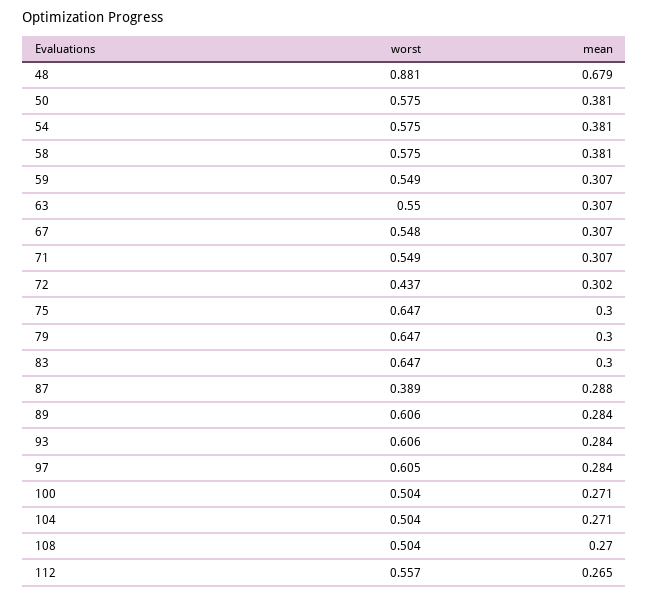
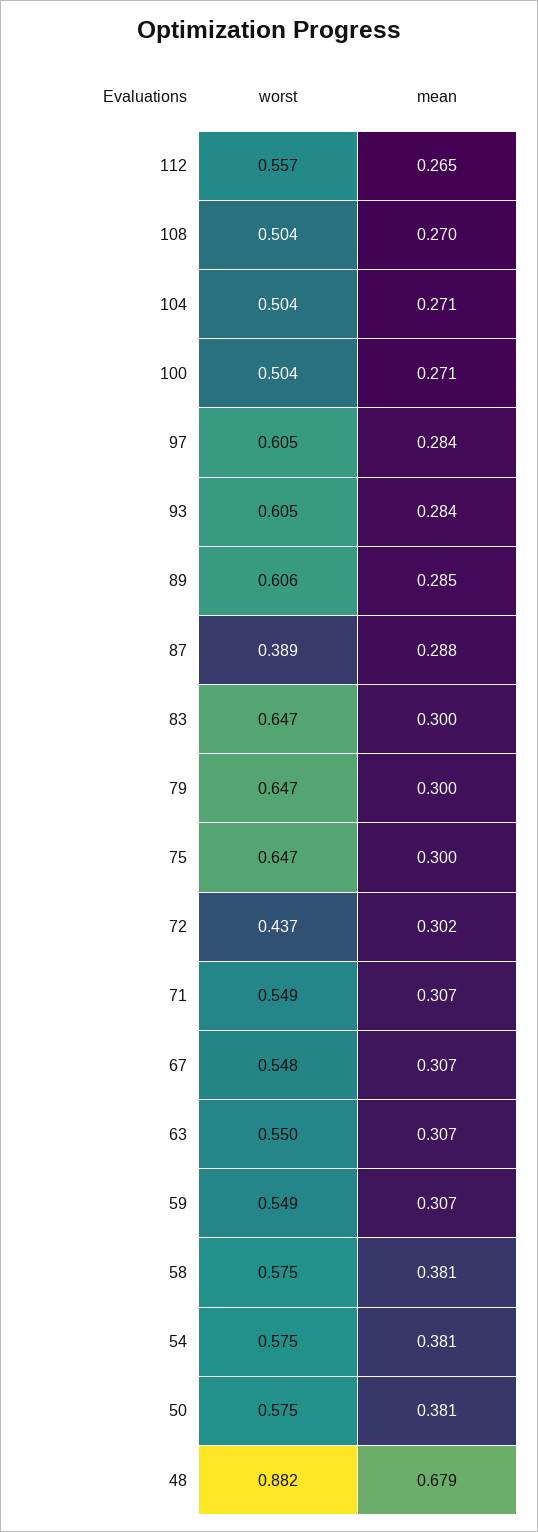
worst, 48: 0.881 -> 0.882
mean, 89: 0.284 -> 0.285
worst, 93: 0.606 -> 0.605

